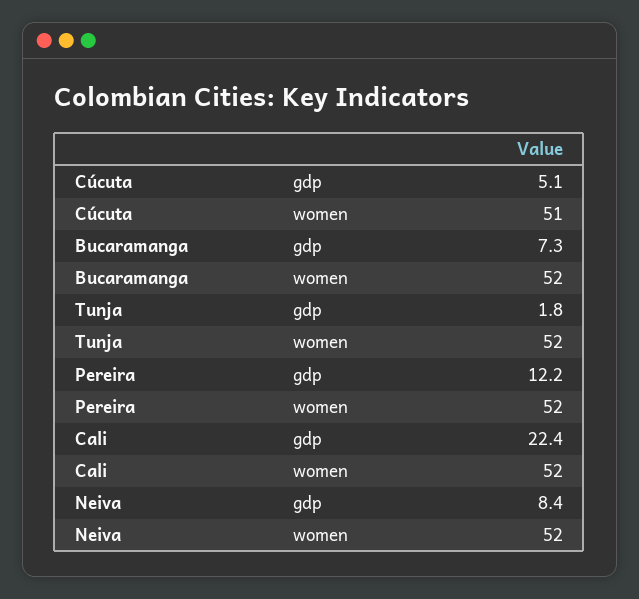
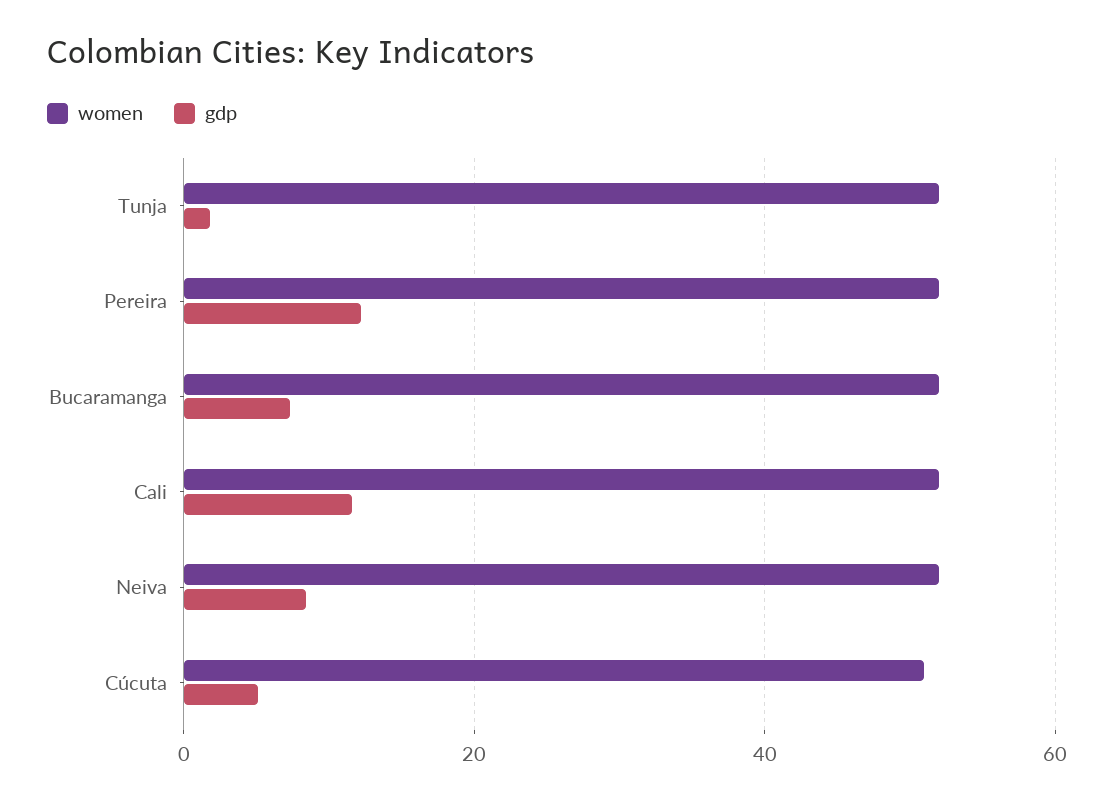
gdp, Cali: 22.4 -> 12

